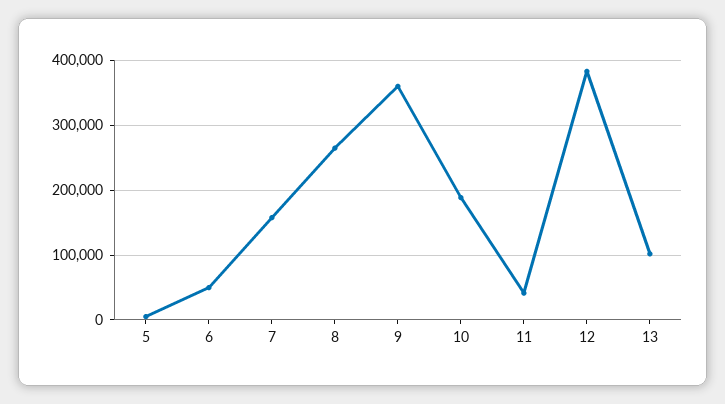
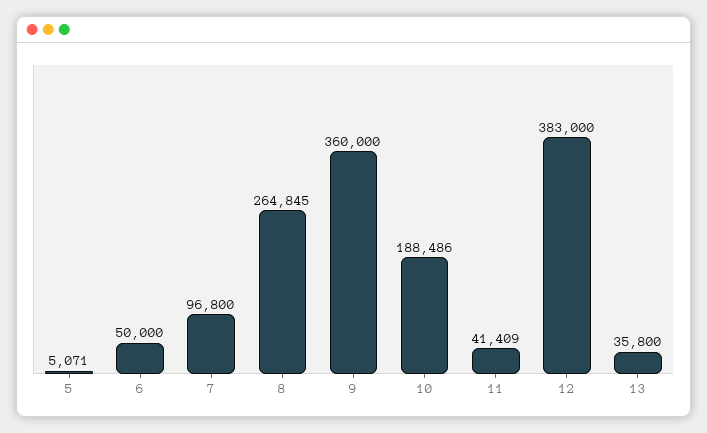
7: 160000 -> 96800
13: 100000 -> 35800

